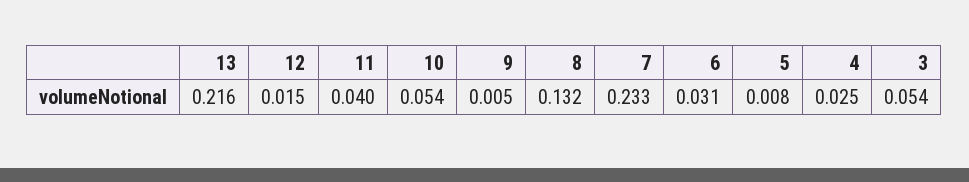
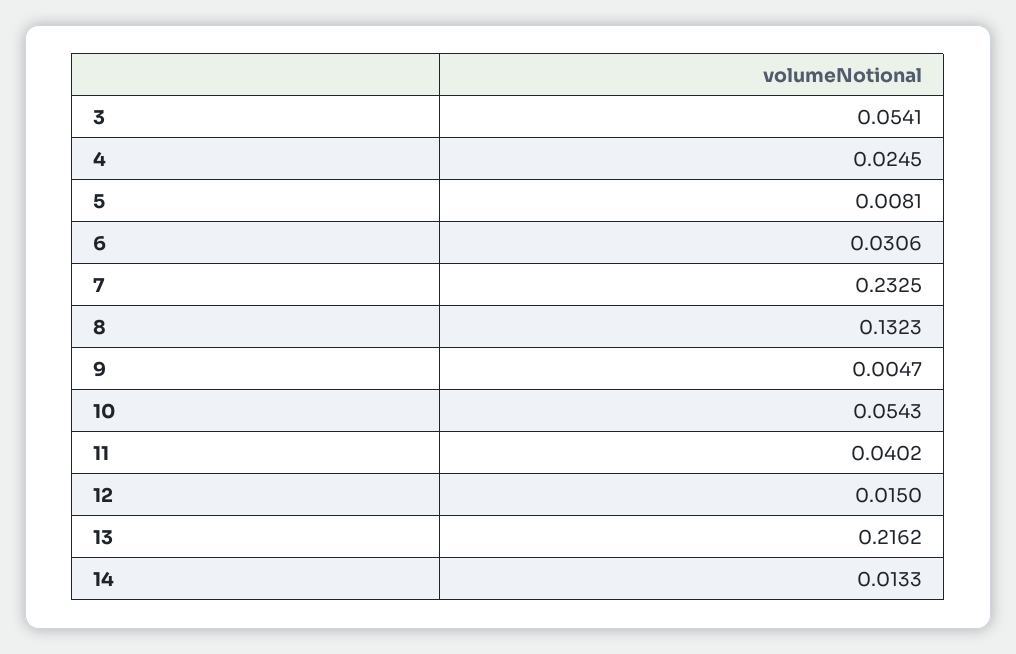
14: none -> 0.0133

